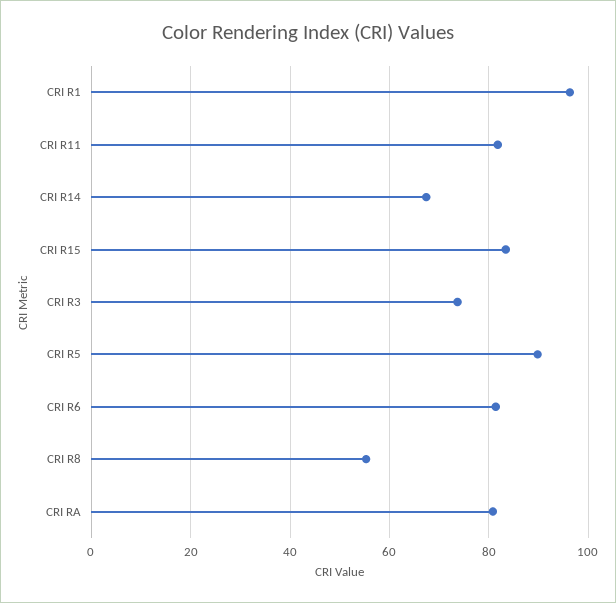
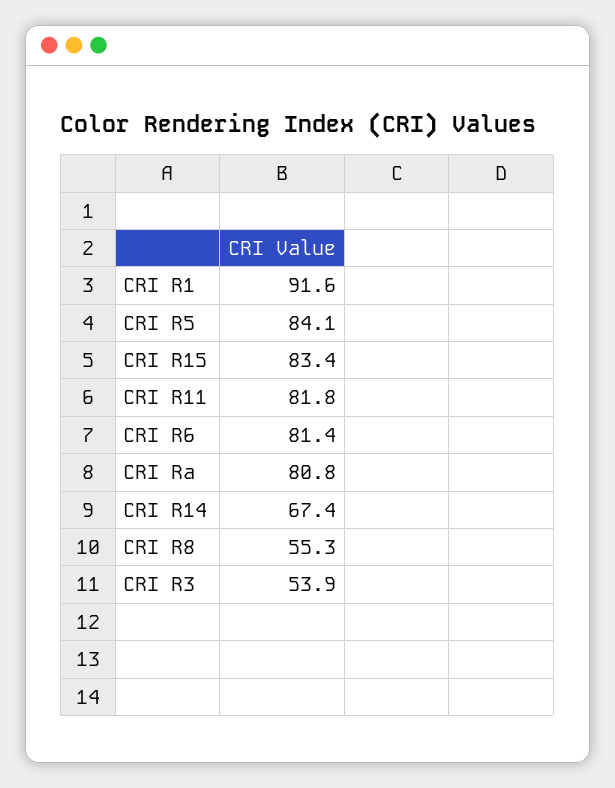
CRI R1: 96 -> 91.6
CRI R3: 74 -> 53.9
CRI R5: 90 -> 84.1

